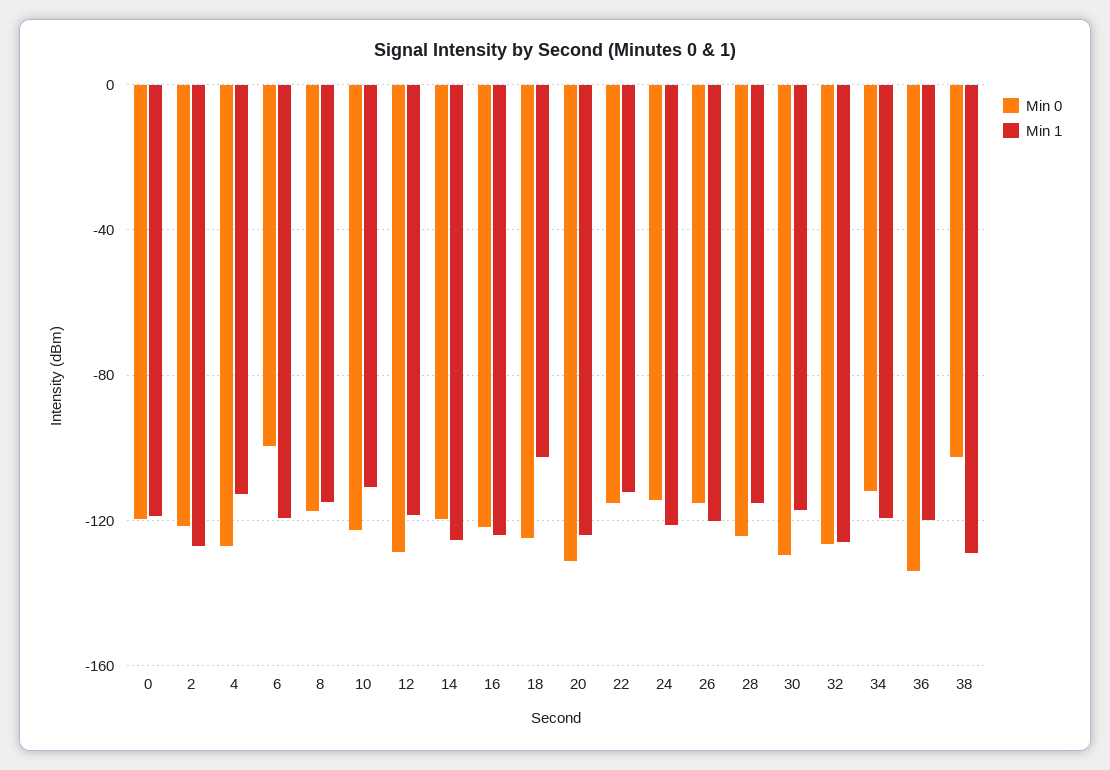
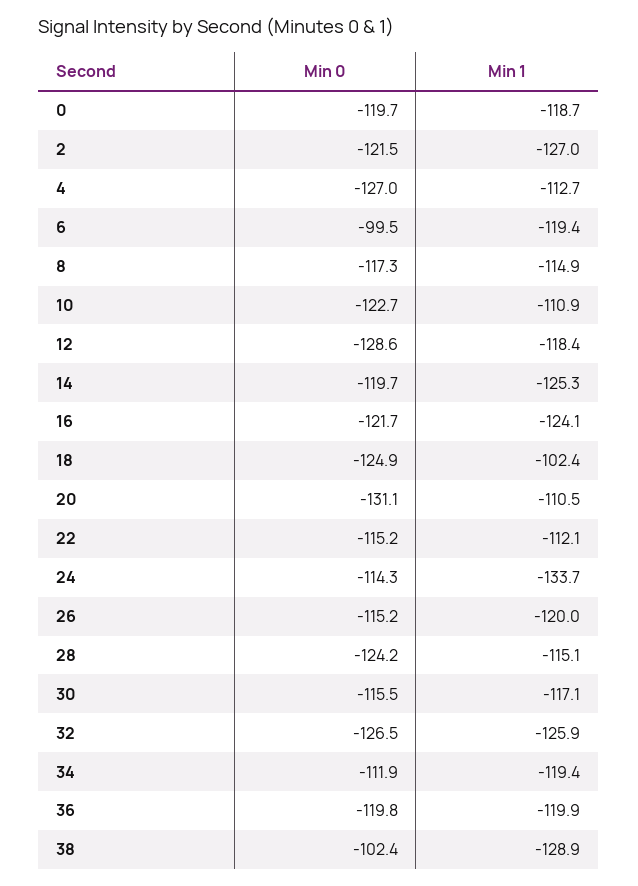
Min 1, 20: -125 -> -110.5
Min 1, 24: -120 -> -133.7
Min 0, 30: -130 -> -115.5
Min 0, 36: -135 -> -119.8

